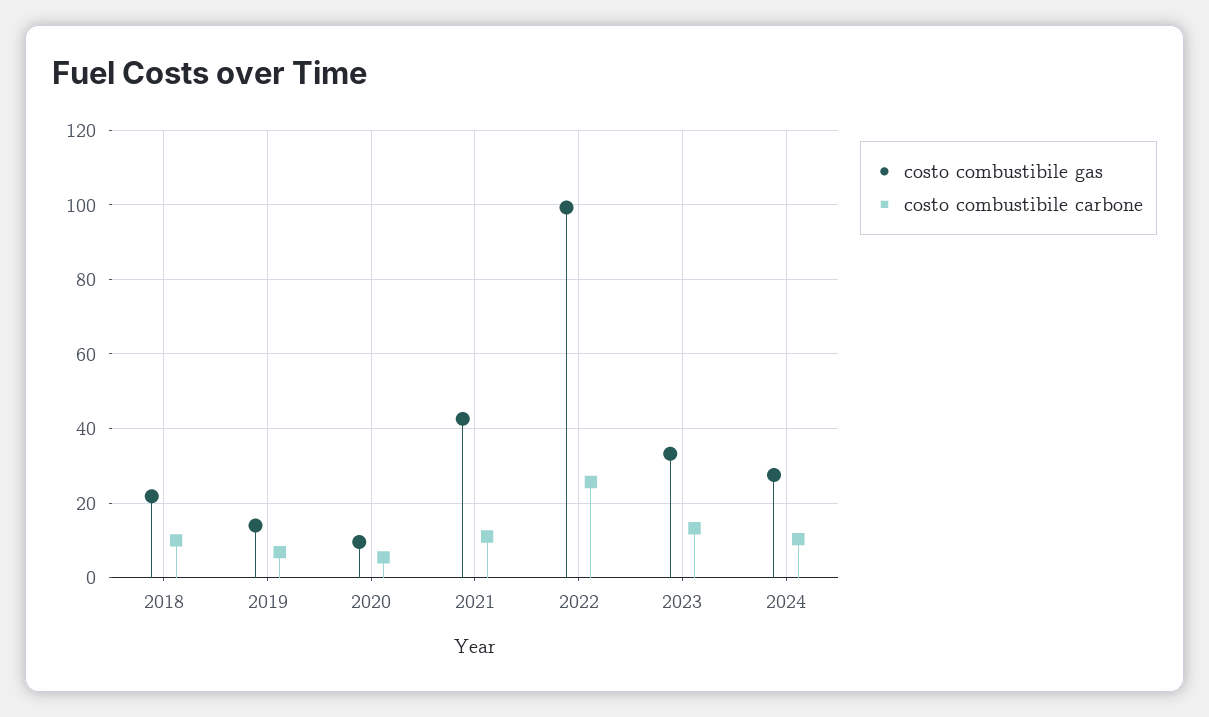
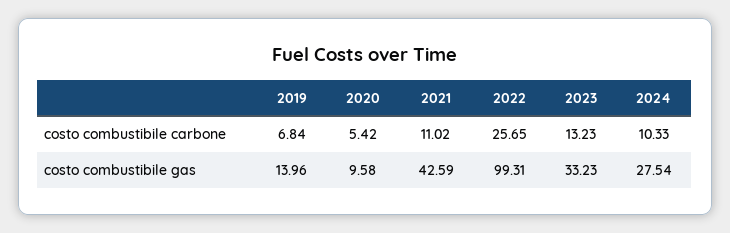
costo combustibile gas, 2018: 22 -> none
costo combustibile carbone, 2018: 10 -> none

